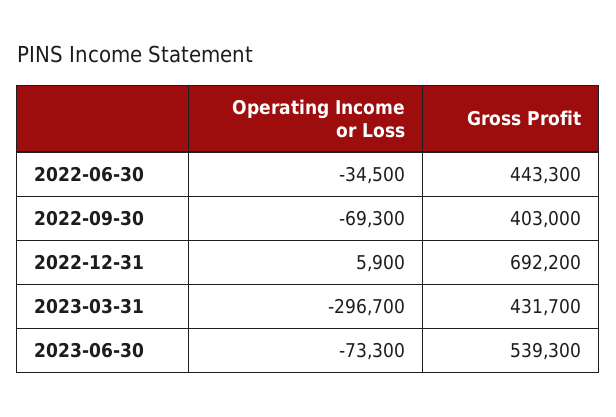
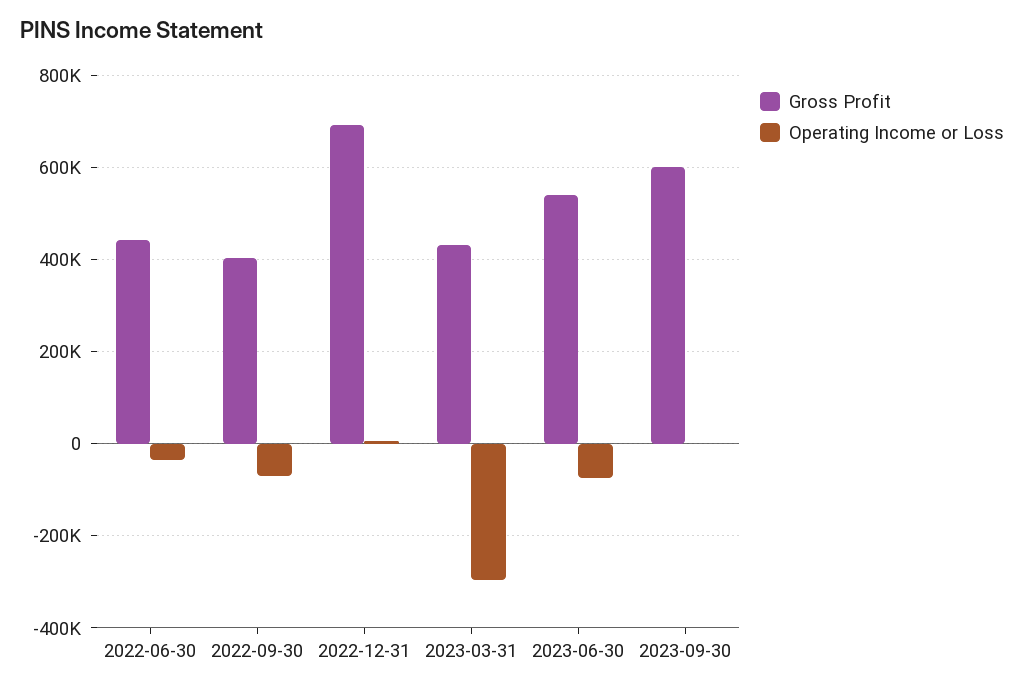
Gross Profit, 2023-09-30: none -> 600000
Operating Income or Loss, 2023-09-30: none -> 0

